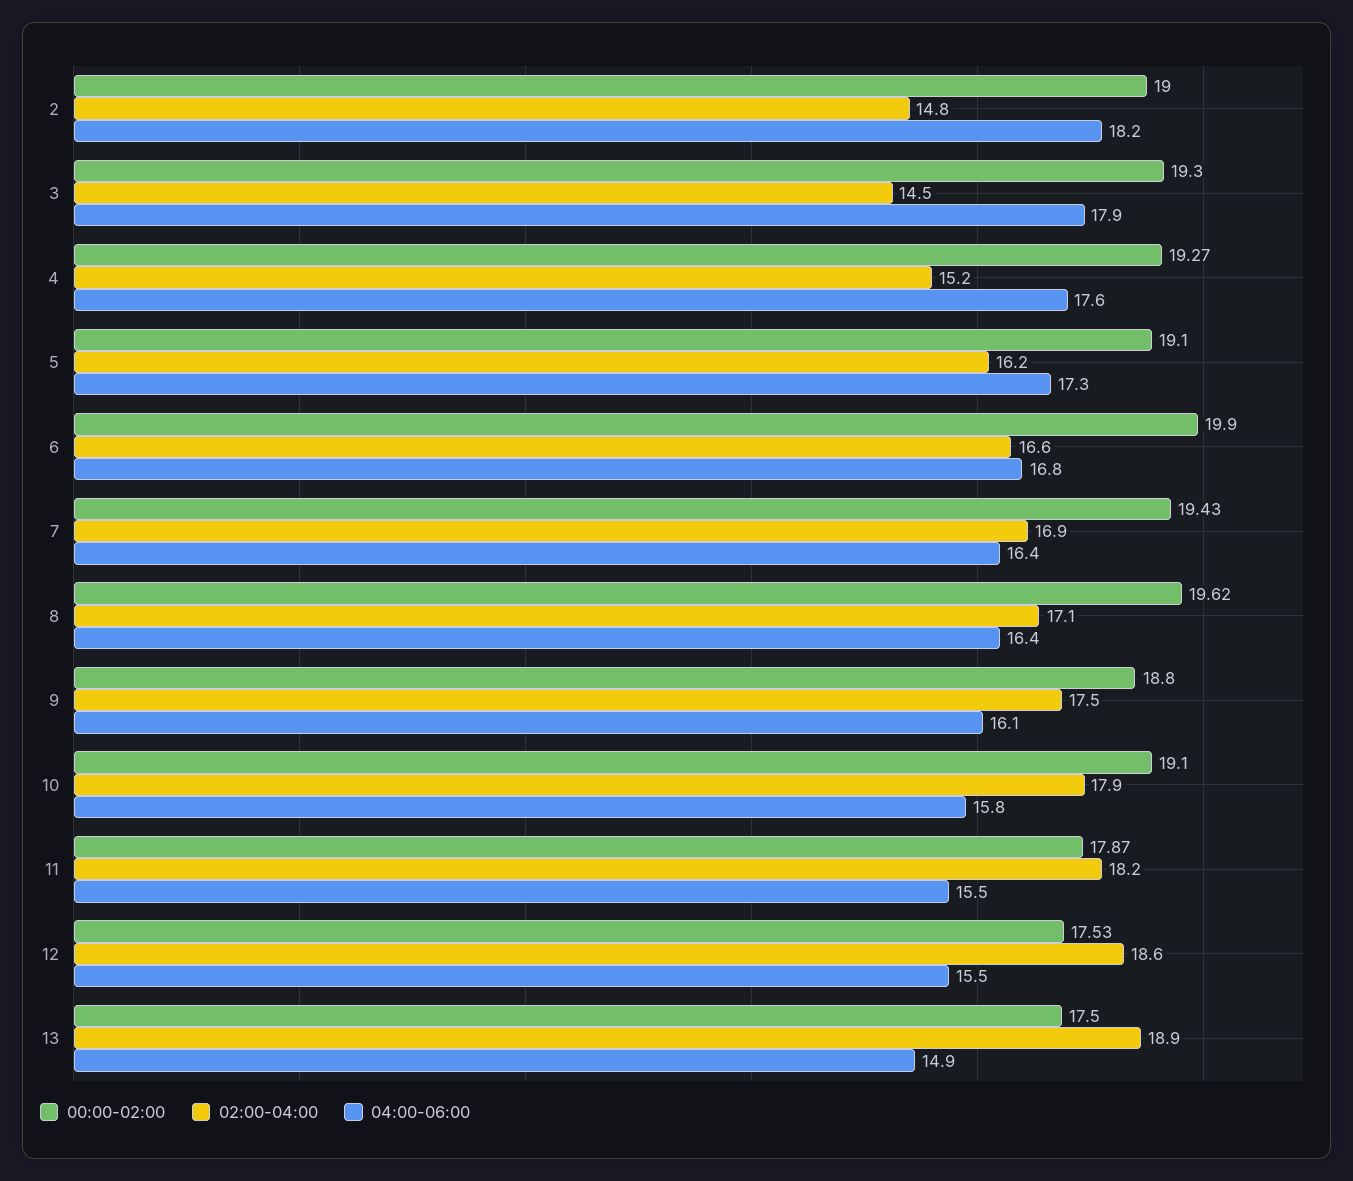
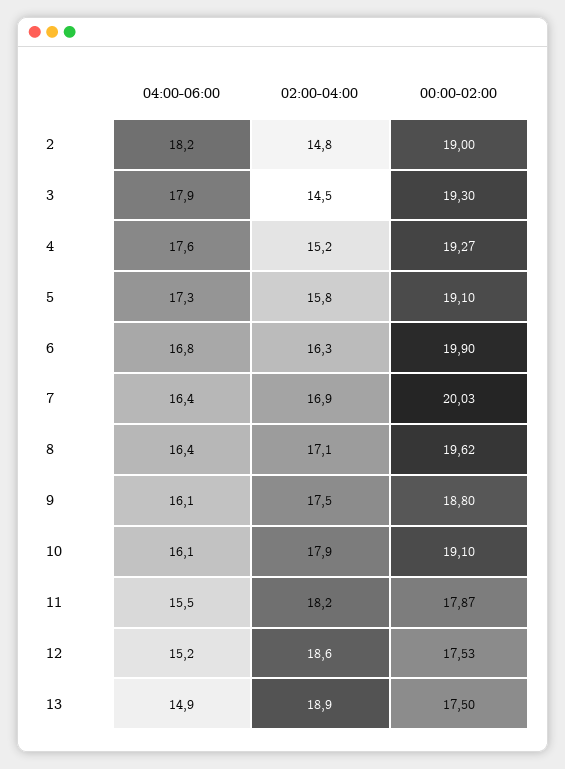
02:00-04:00, 5: 16.2 -> 15.8
02:00-04:00, 6: 16.6 -> 16.3
00:00-02:00, 7: 19.43 -> 20.03
04:00-06:00, 10: 15.8 -> 16.1
04:00-06:00, 12: 15.5 -> 15.2

